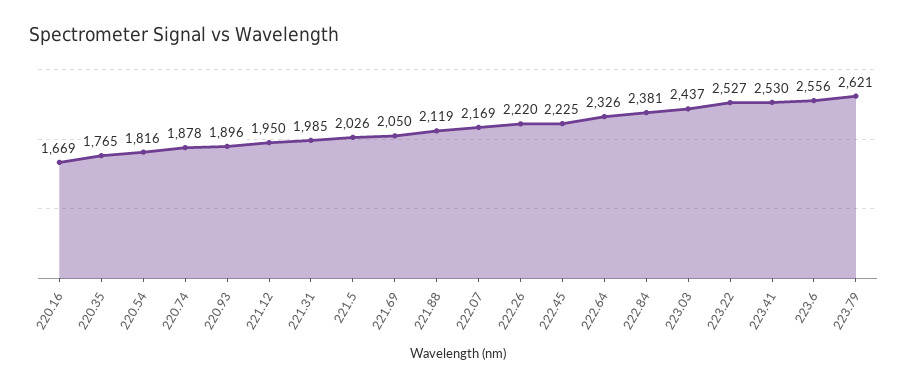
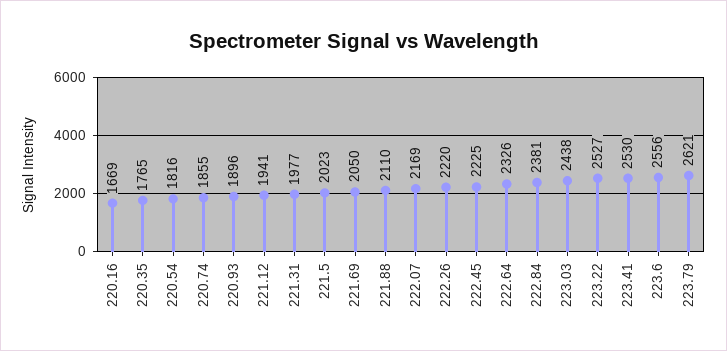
220.74: 1878 -> 1855
221.12: 1950 -> 1941
221.31: 1985 -> 1977
221.5: 2026 -> 2023
221.88: 2119 -> 2110
223.03: 2437 -> 2438

